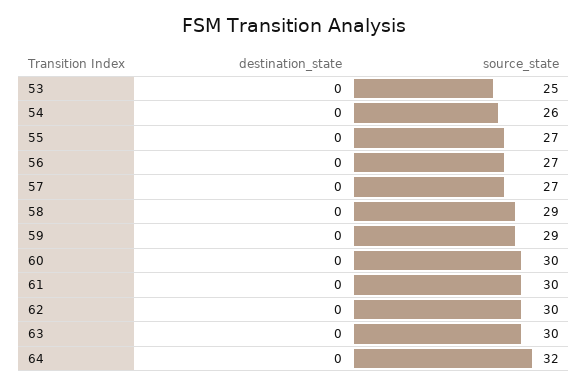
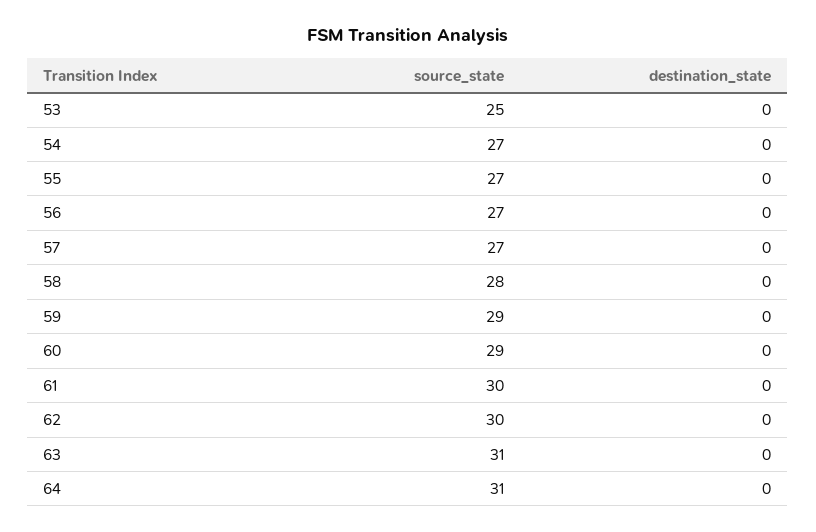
source_state, 54: 26 -> 27
source_state, 58: 29 -> 28
source_state, 60: 30 -> 29
source_state, 63: 30 -> 31
source_state, 64: 32 -> 31

